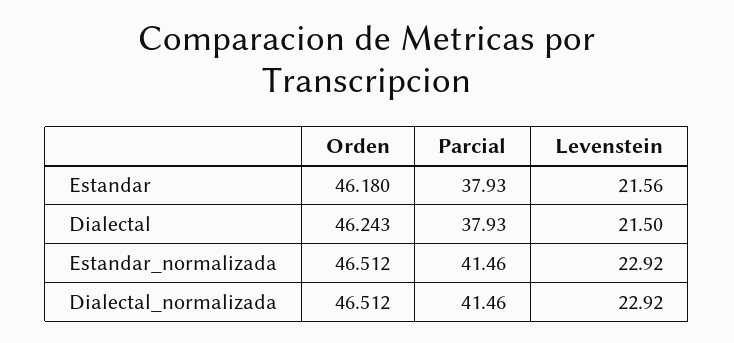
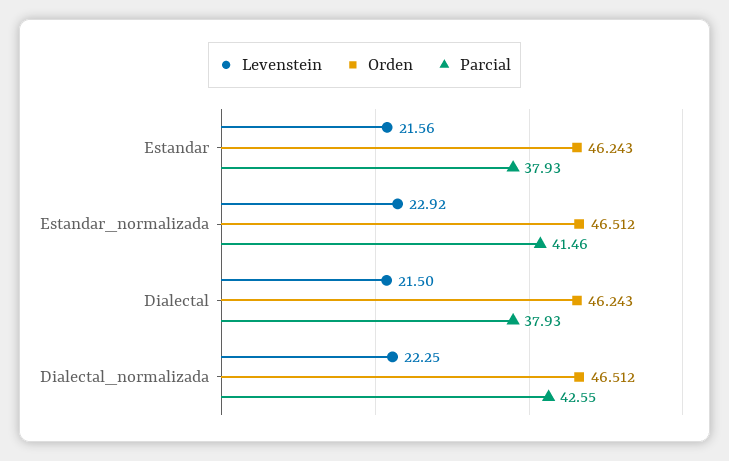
Orden, Estandar: 46.18 -> 46.243
Parcial, Dialectal_normalizada: 41.46 -> 42.55
Levenstein, Dialectal_normalizada: 22.92 -> 22.25

